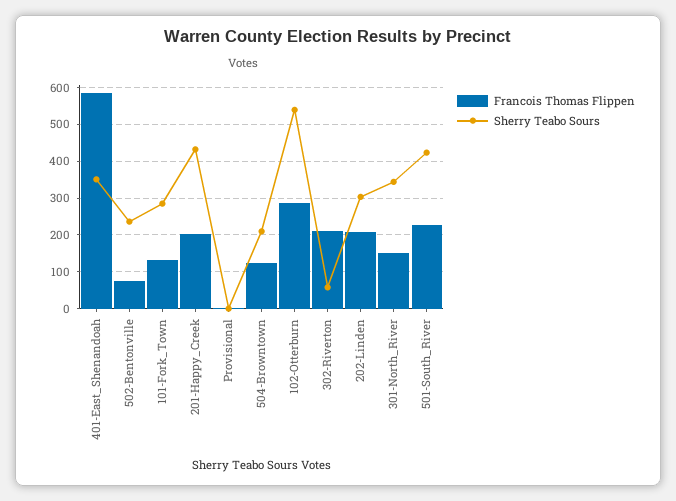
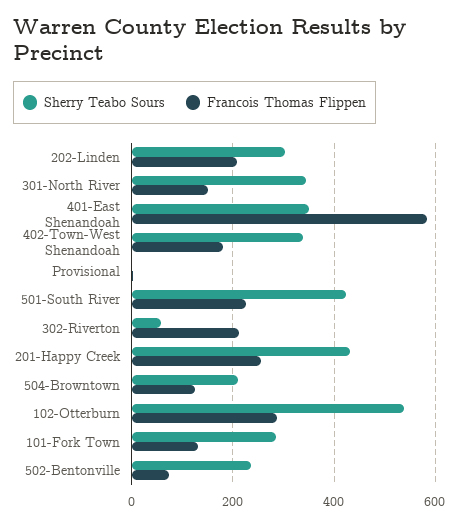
Francois Thomas Flippen, 201-Happy_Creek: 200 -> 260
Sherry Teabo Sours, 402-Town-West Shenandoah: none -> 340
Francois Thomas Flippen, 402-Town-West Shenandoah: none -> 180

